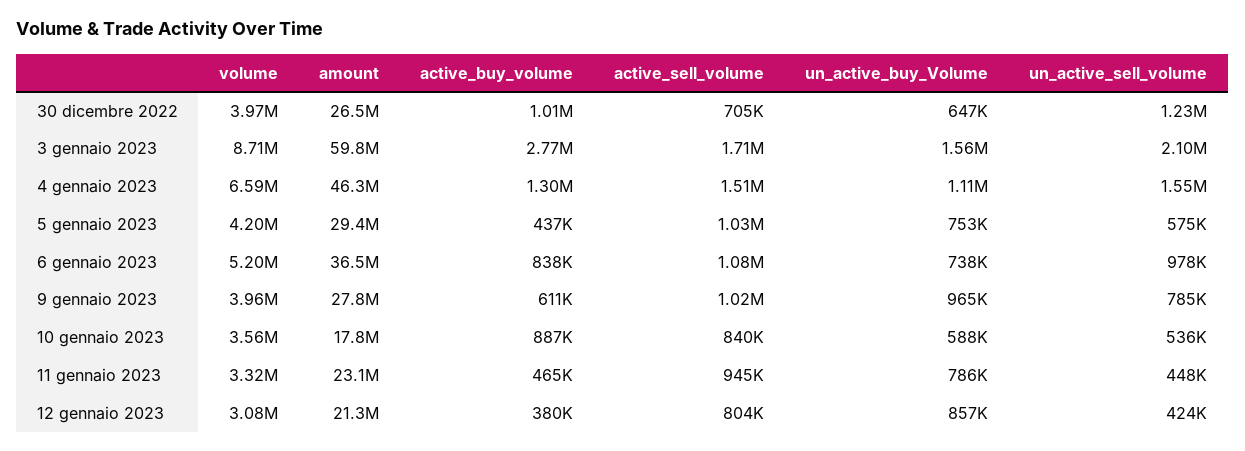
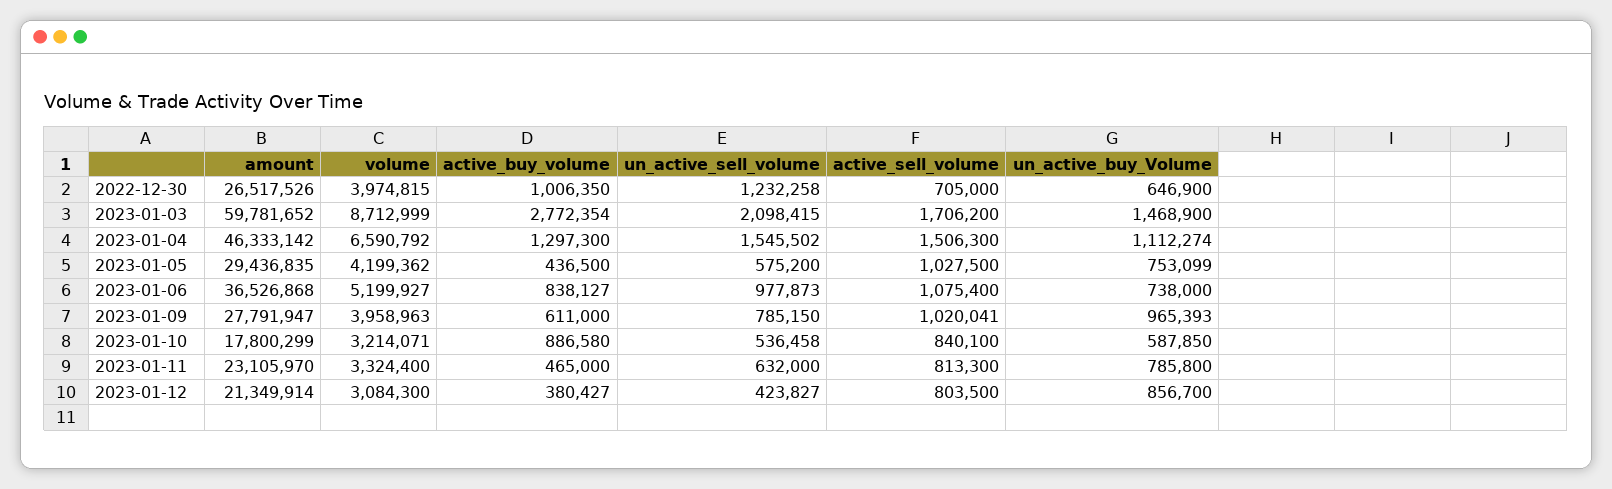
un_active_buy_Volume, 3 gennaio 2023: 1560000 -> 1468900
volume, 10 gennaio 2023: 3560000 -> 3214071
active_sell_volume, 11 gennaio 2023: 945000 -> 813300
un_active_sell_volume, 11 gennaio 2023: 448000 -> 632000

